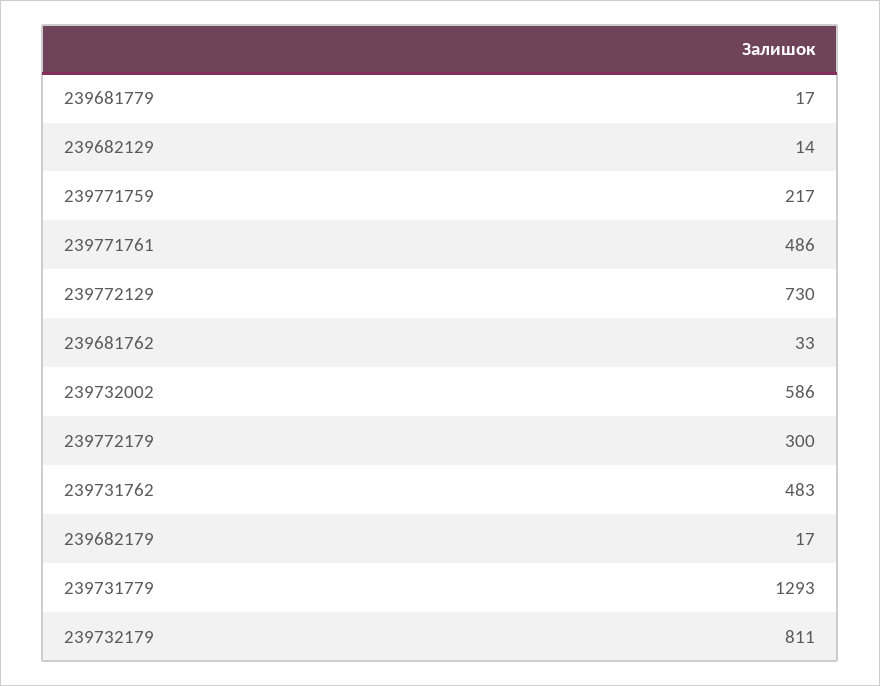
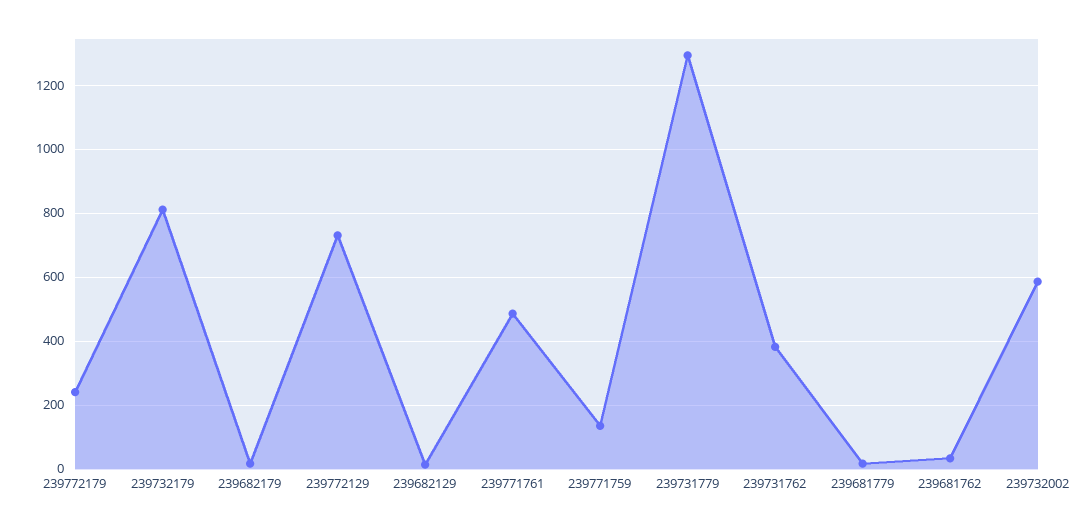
239771759: 217 -> 140
239772179: 300 -> 240
239731762: 483 -> 380

